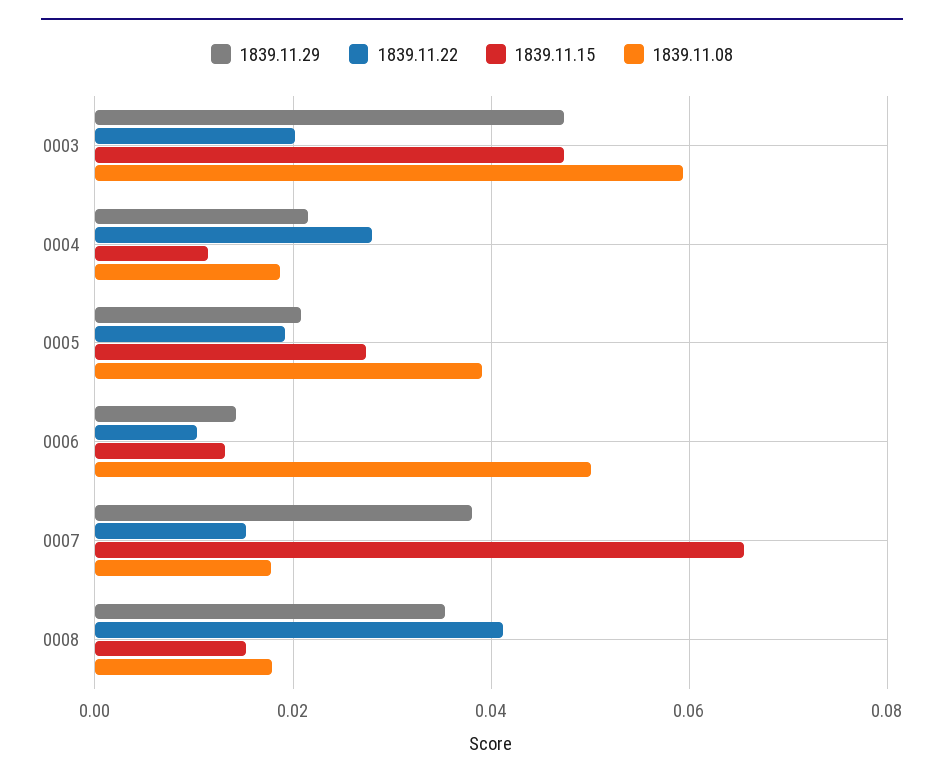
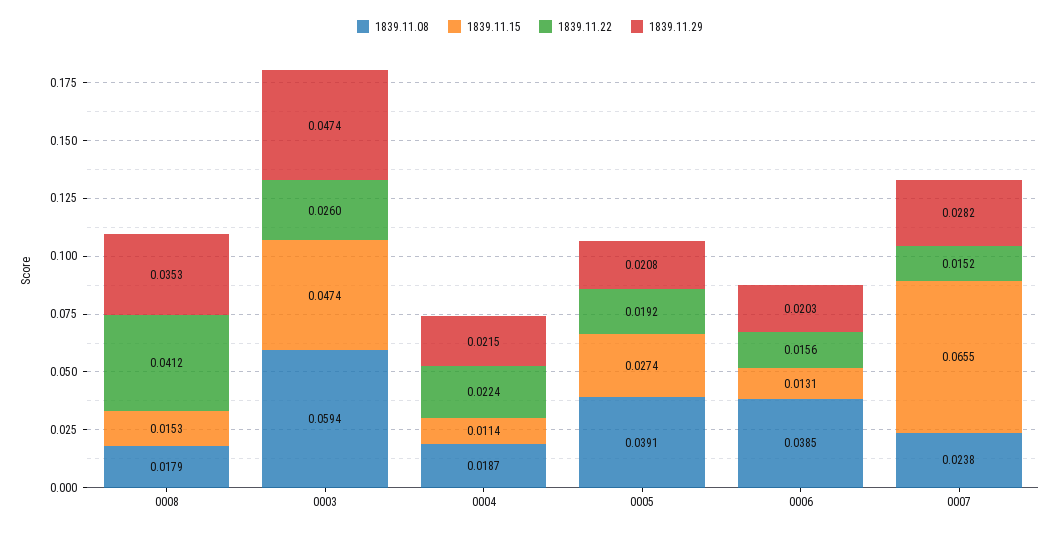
1839.11.22, 0003: 0.02 -> 0.026
1839.11.22, 0004: 0.028 -> 0.0224
1839.11.29, 0006: 0.014 -> 0.0203
1839.11.22, 0006: 0.01 -> 0.0156
1839.11.08, 0006: 0.05 -> 0.0385
1839.11.29, 0007: 0.038 -> 0.0282
1839.11.08, 0007: 0.018 -> 0.0238

